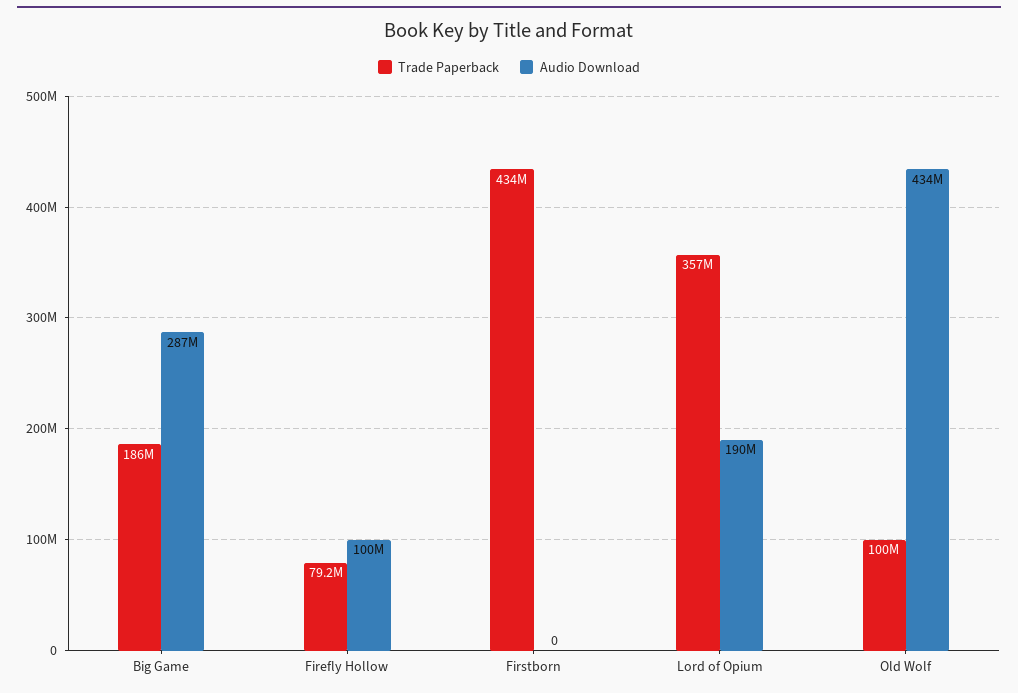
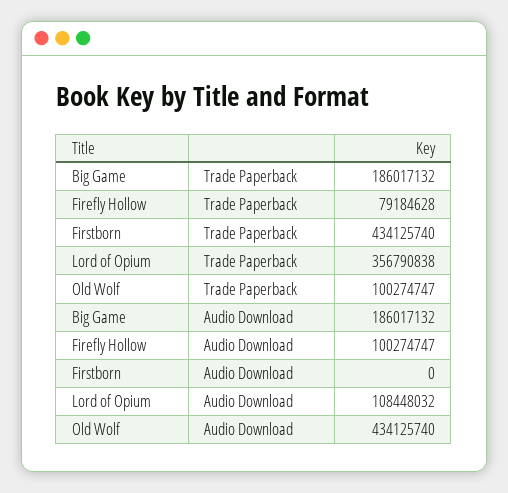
Audio Download, Big Game: 287000000 -> 186017132
Audio Download, Lord of Opium: 190000000 -> 108448032

